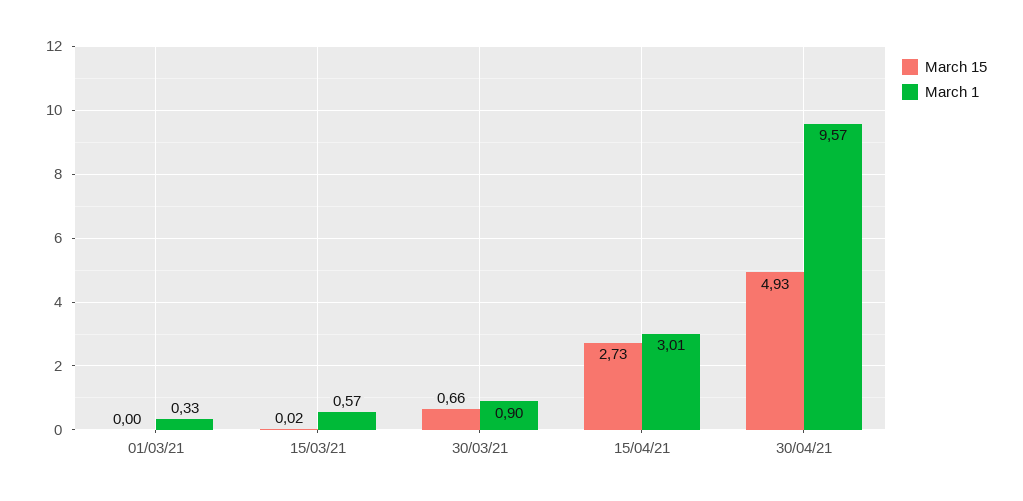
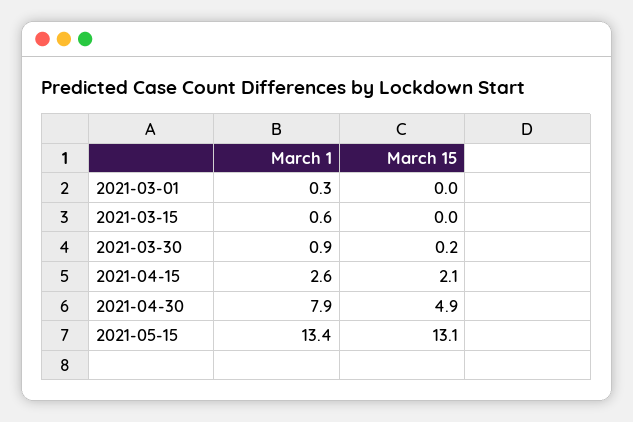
March 15, 30/03/21: 0.66 -> 0.2
March 15, 15/04/21: 2.73 -> 2.1
March 1, 15/04/21: 3.01 -> 2.6
March 1, 30/04/21: 9.57 -> 7.9
March 1, 2021-05-15: none -> 13.4
March 15, 2021-05-15: none -> 13.1

